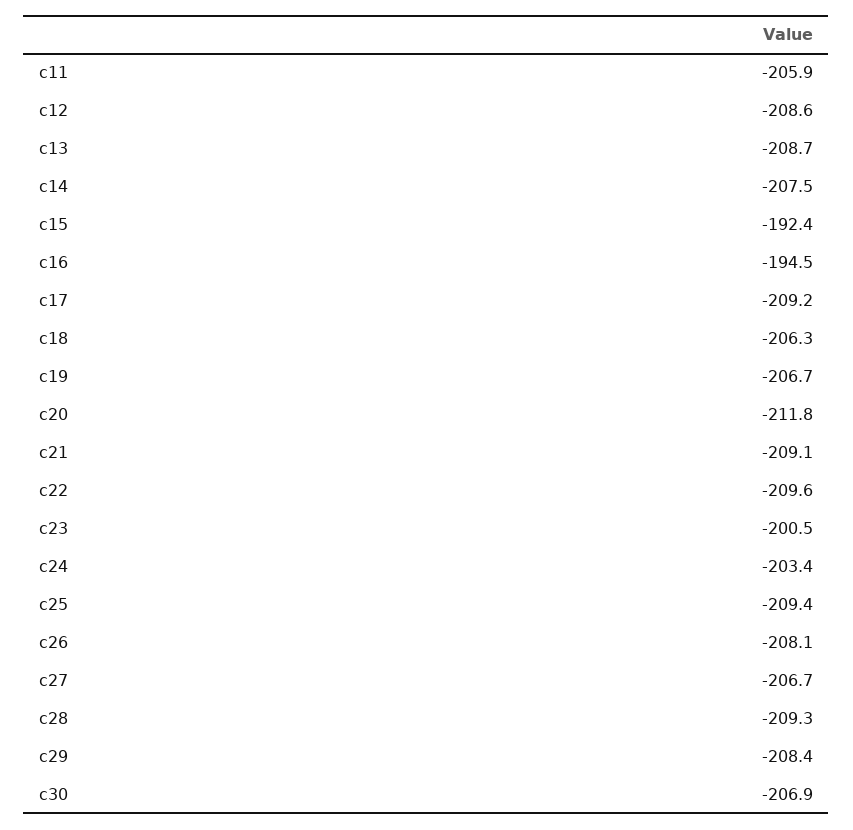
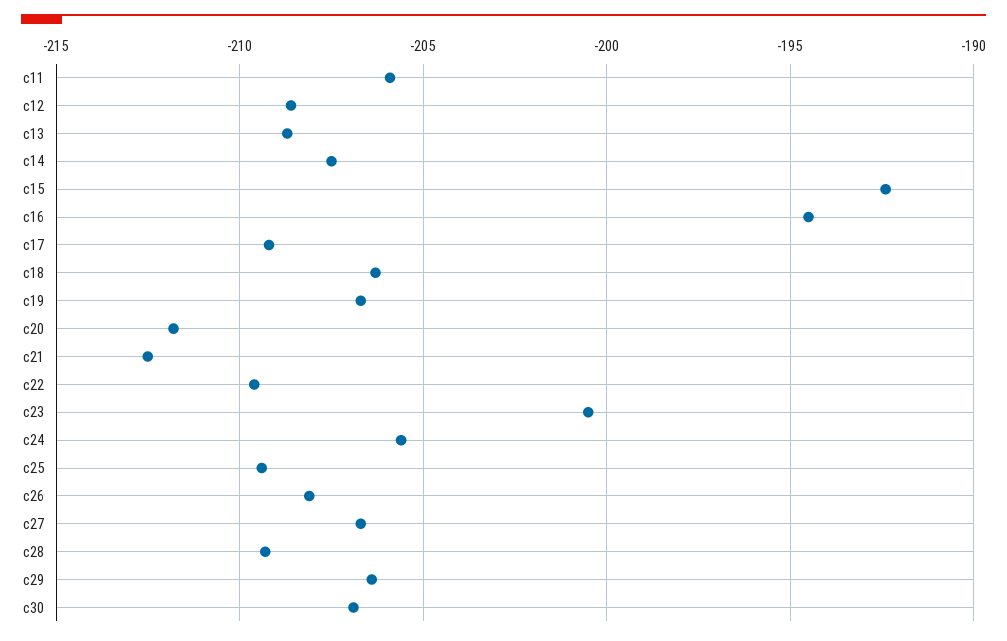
c21: -209.1 -> -212.5
c24: -203.4 -> -205.5
c29: -208.4 -> -206.5

